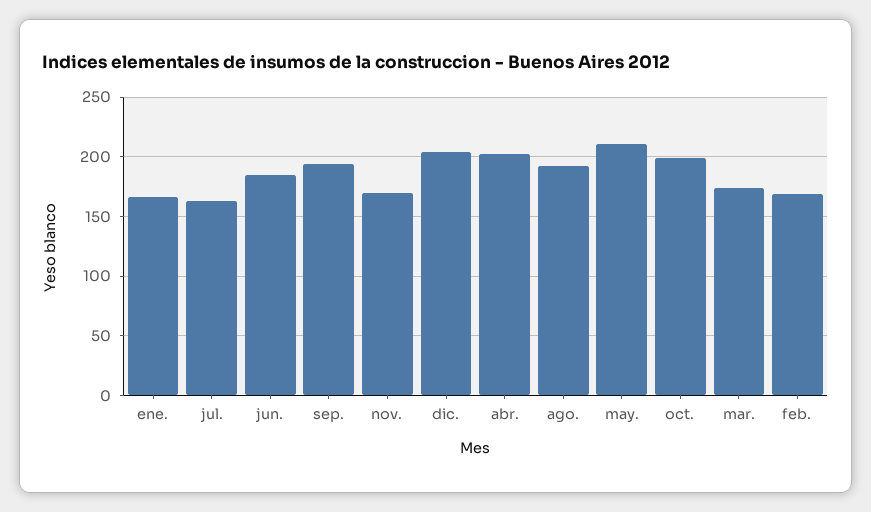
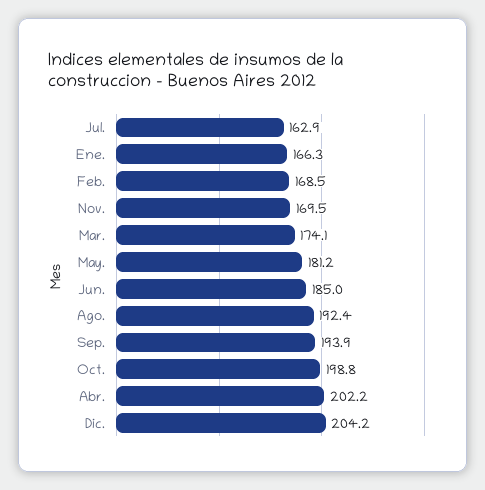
may.: 210 -> 181.2

